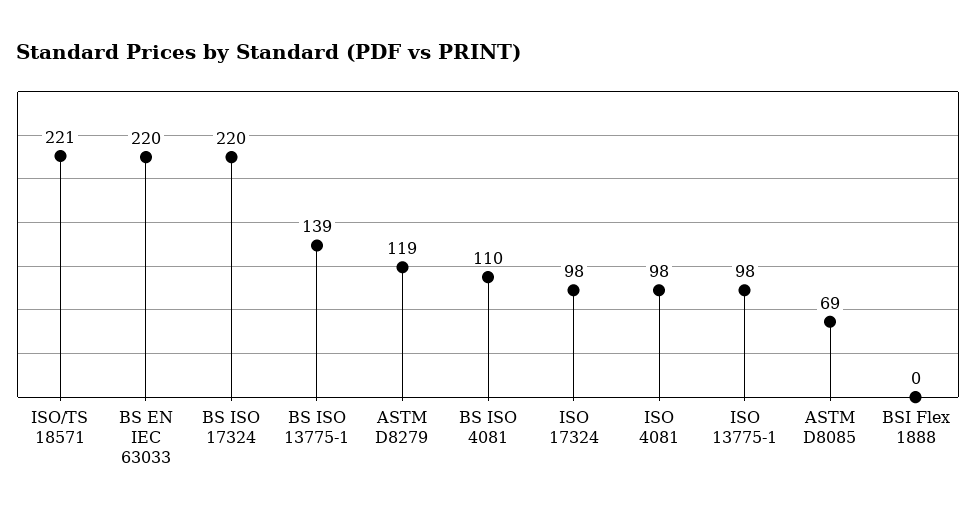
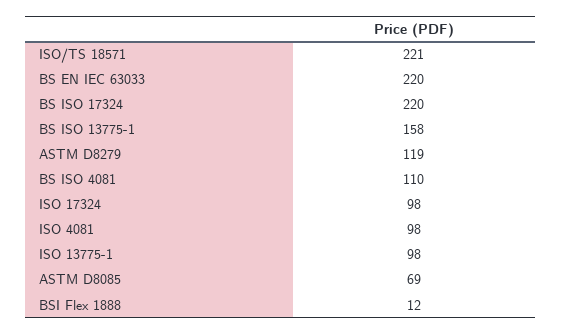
BS ISO 13775-1: 139 -> 158
BSI Flex 1888: 0 -> 12

